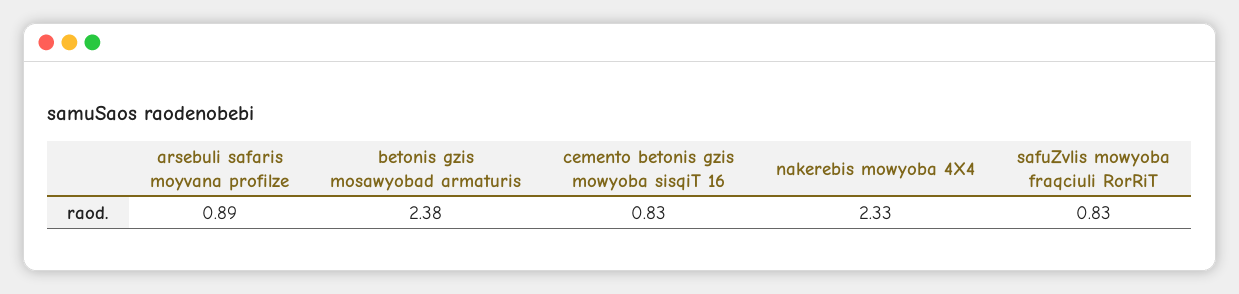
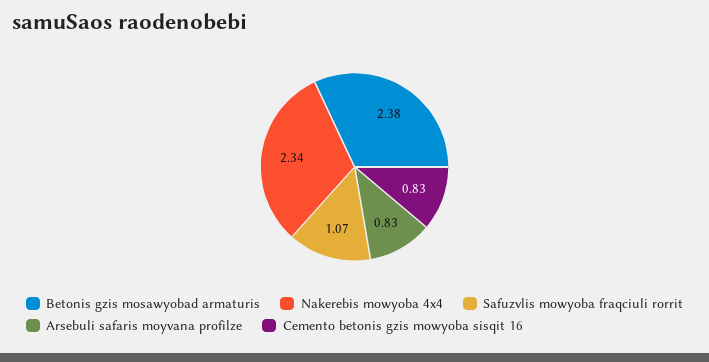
arsebuli safaris moyvana profilze: 0.89 -> 0.83
nakerebis mowyoba 4X4: 2.33 -> 2.34
safuZvlis mowyoba fraqciuli RorRiT: 0.83 -> 1.07

